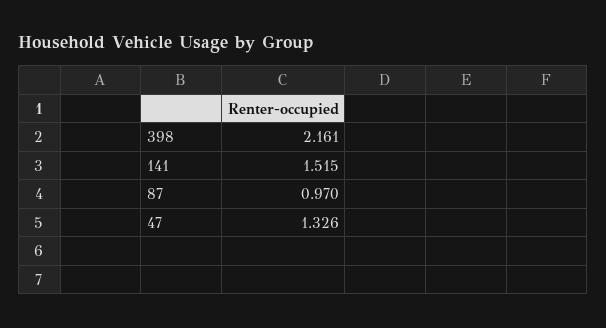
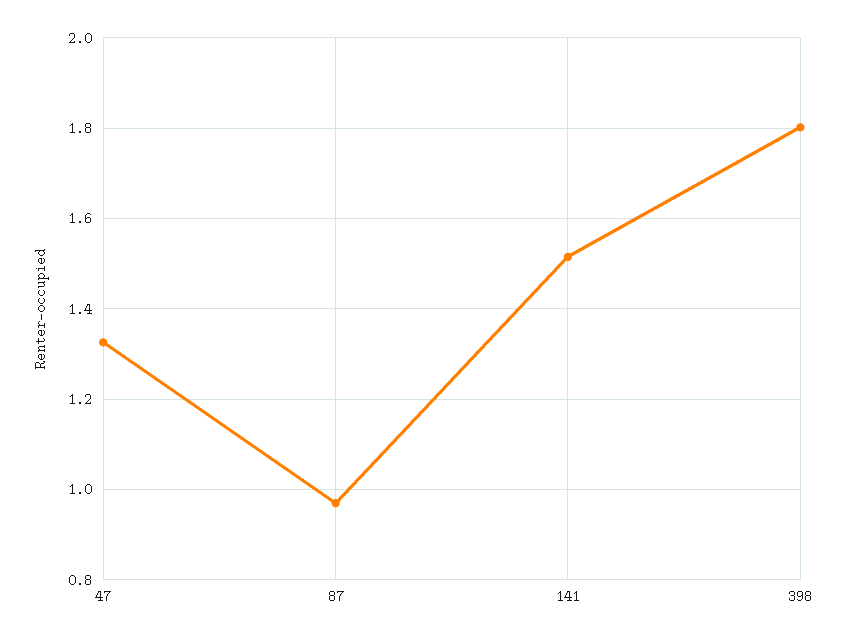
398: 2.161 -> 1.8

